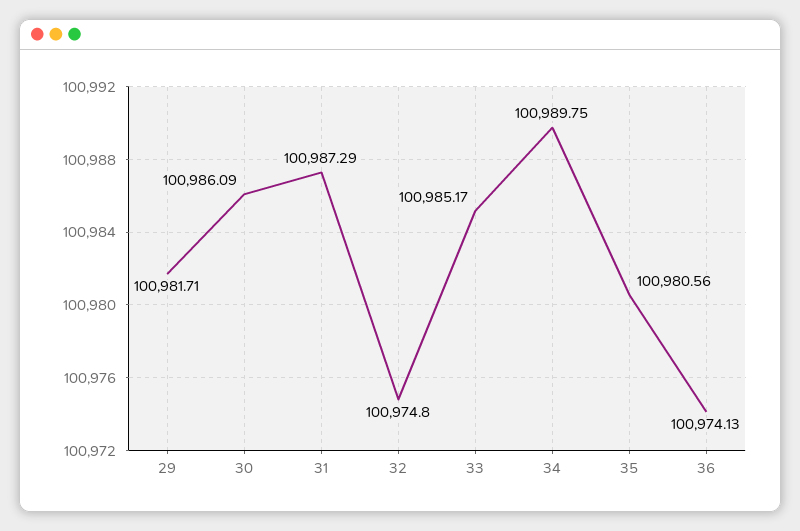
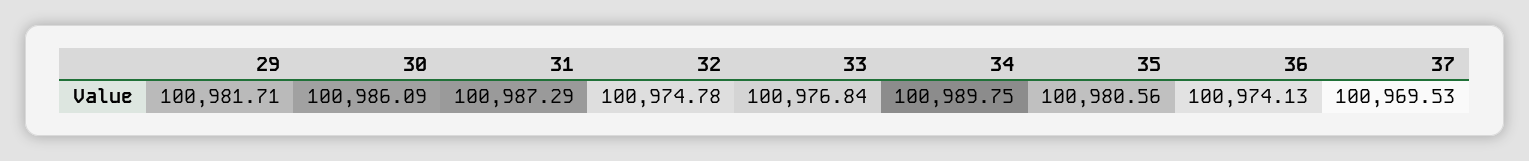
32: 100974.8 -> 100974.78
33: 100985.17 -> 100976.84
37: none -> 100969.53

